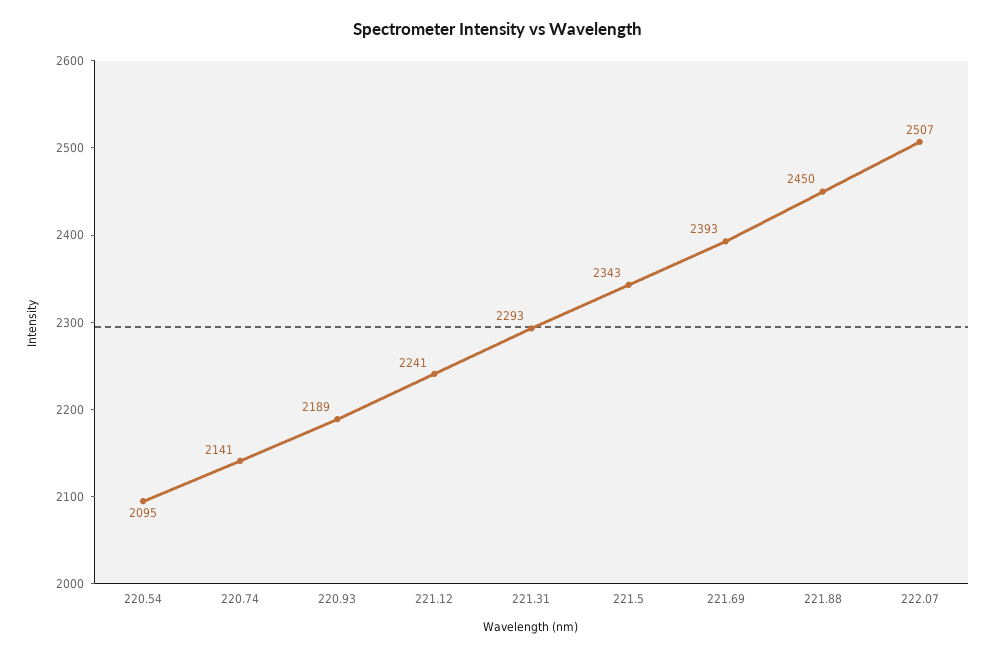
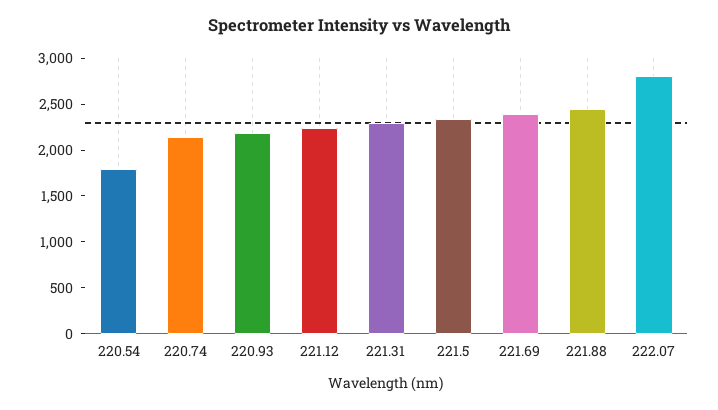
220.54: 2095 -> 1800
222.07: 2507 -> 2800

